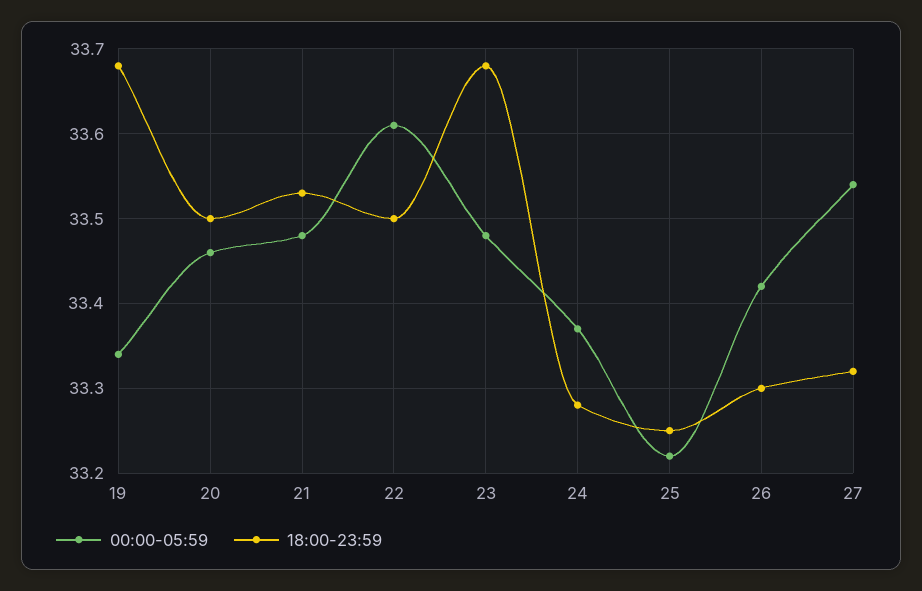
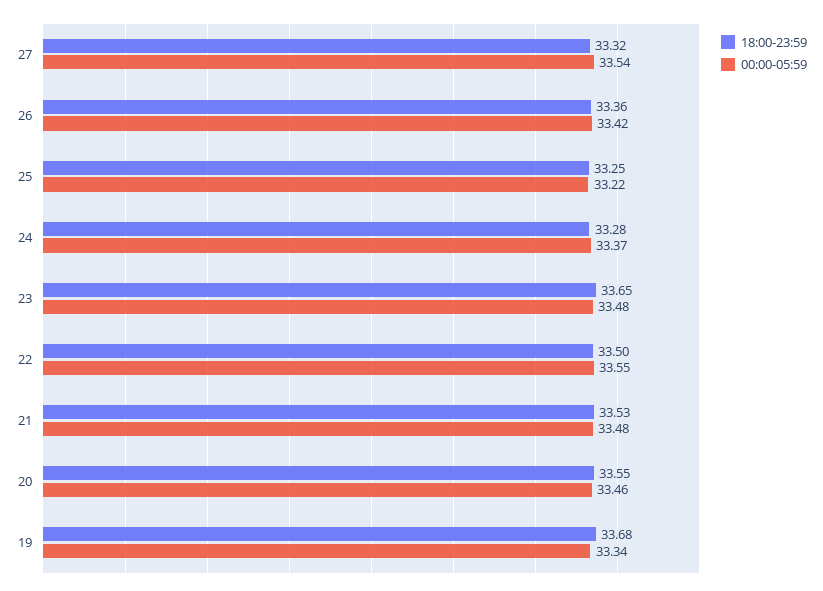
18:00-23:59, 20: 33.5 -> 33.55
00:00-05:59, 22: 33.61 -> 33.55
18:00-23:59, 23: 33.68 -> 33.65
18:00-23:59, 26: 33.3 -> 33.36

